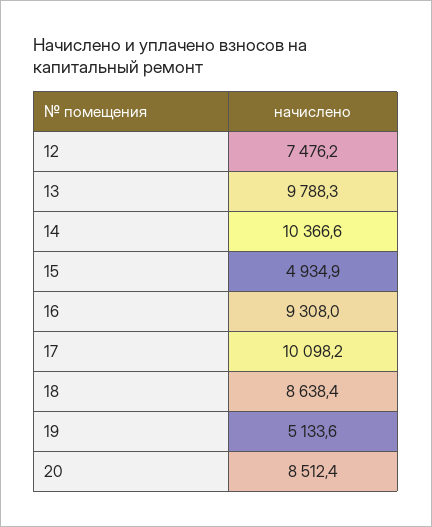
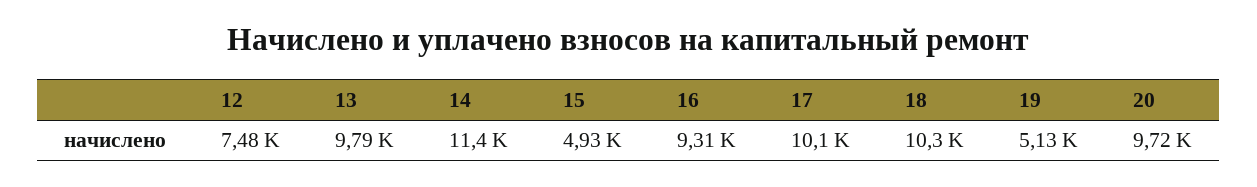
14: 10366.6 -> 11400
18: 8638.4 -> 10300
20: 8512.4 -> 9720

